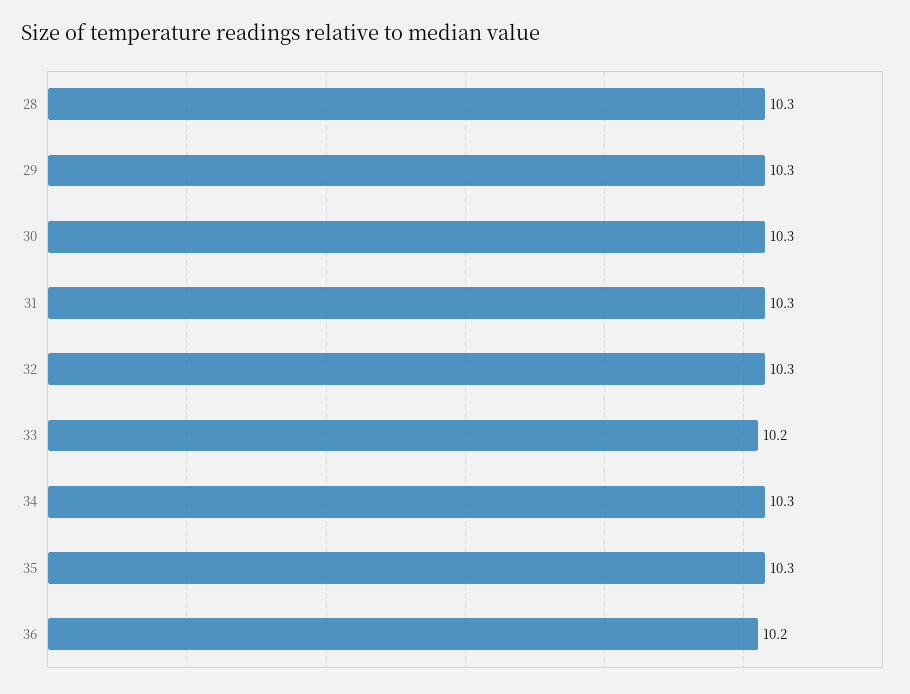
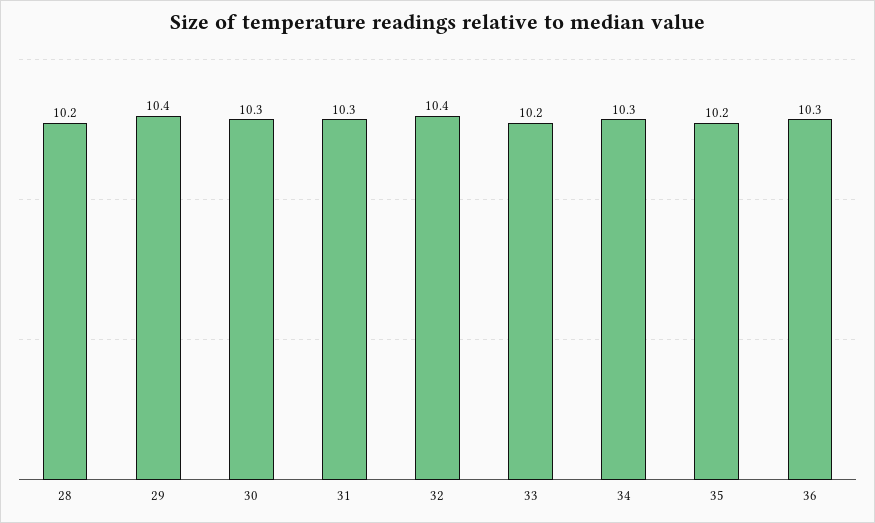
28: 10.3 -> 10.2
29: 10.3 -> 10.4
32: 10.3 -> 10.4
35: 10.3 -> 10.2
36: 10.2 -> 10.3

